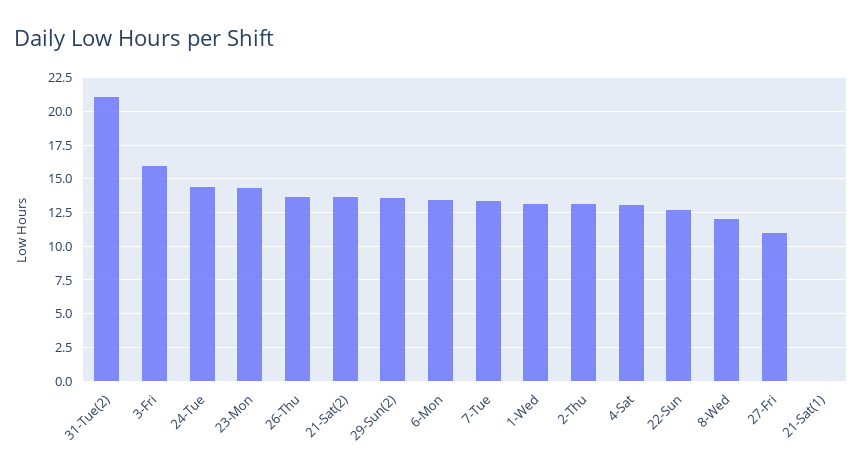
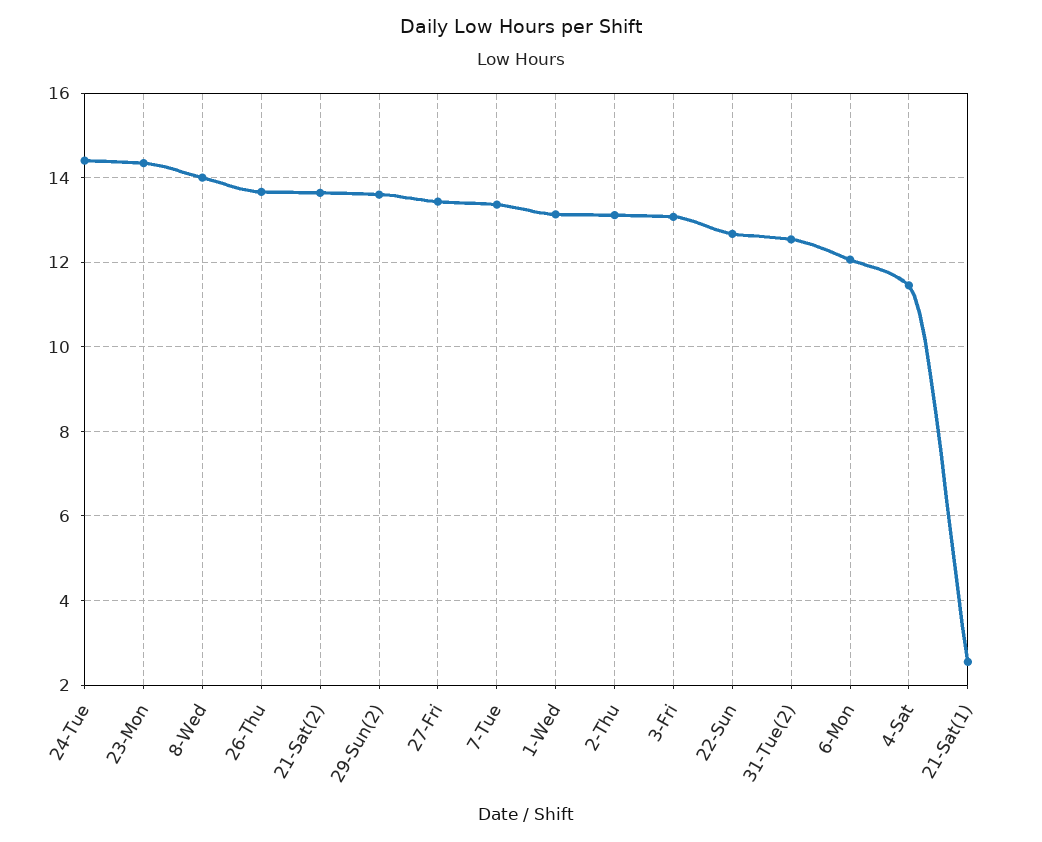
31-Tue(2): 21 -> 12.6
3-Fri: 16 -> 13
6-Mon: 13.5 -> 12
4-Sat: 13 -> 11.4
8-Wed: 12 -> 14
27-Fri: 11 -> 13.4
21-Sat(1): 0 -> 2.6

